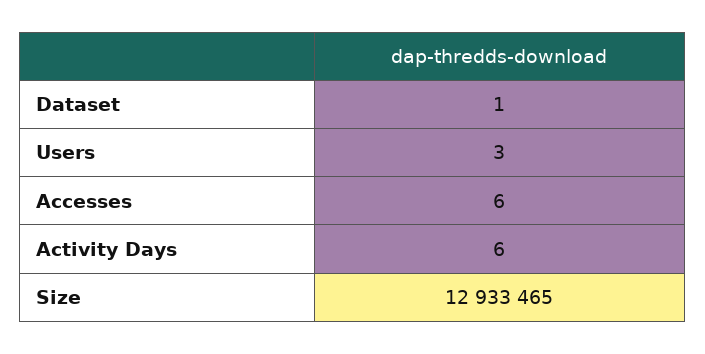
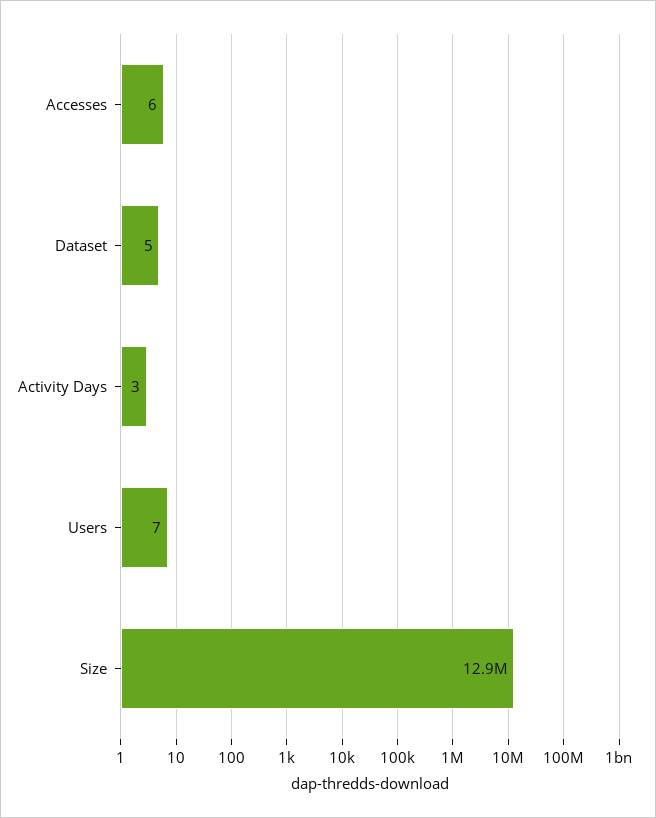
Dataset: 1 -> 5
Users: 3 -> 7
Activity Days: 6 -> 3

